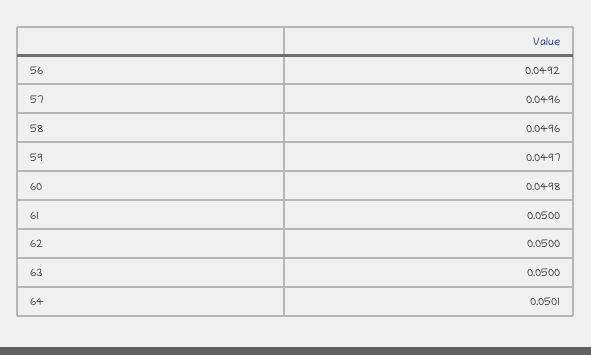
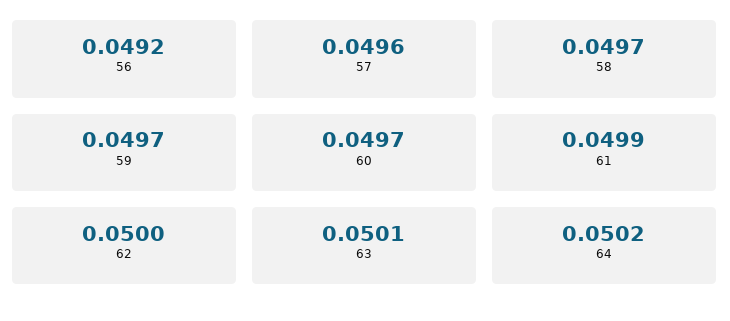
58: 0.0496 -> 0.0497
60: 0.0498 -> 0.0497
61: 0.05 -> 0.0499
63: 0.05 -> 0.0501
64: 0.0501 -> 0.0502

